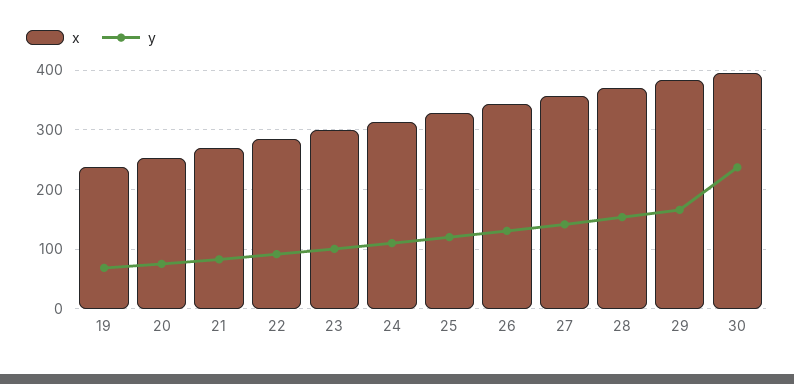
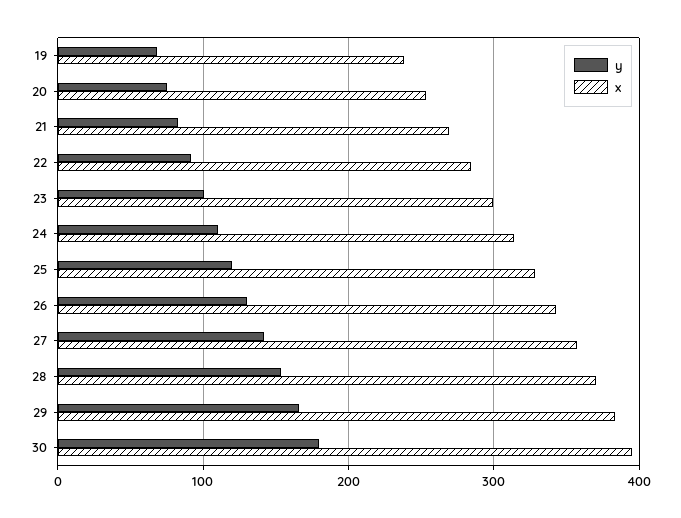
y, 30: 240 -> 180

